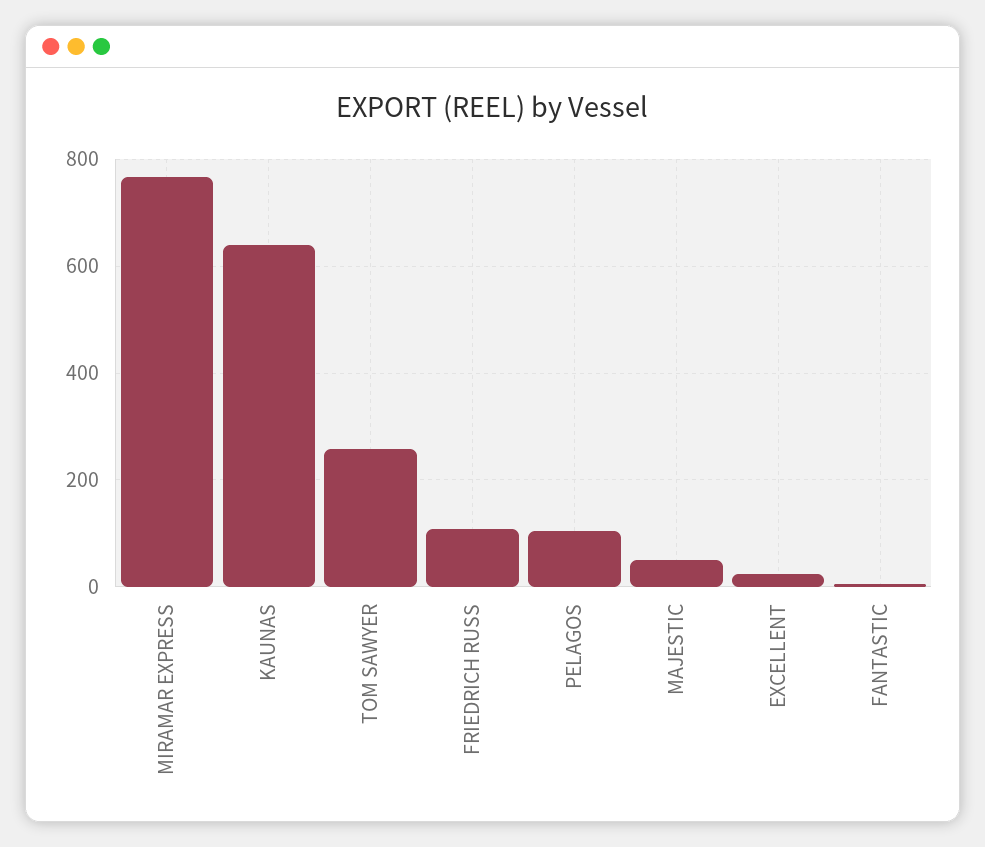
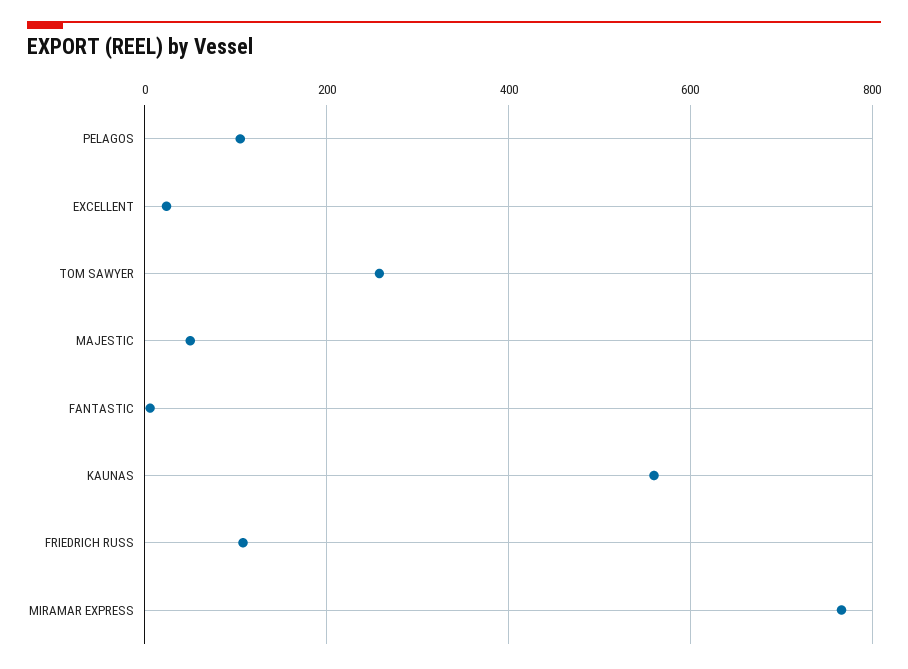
KAUNAS: 640 -> 560

